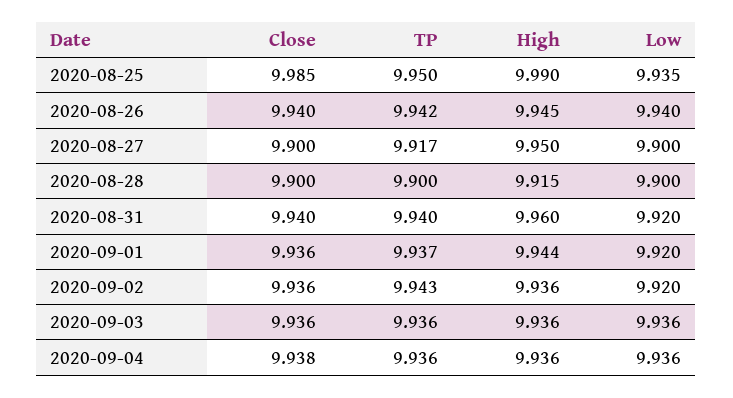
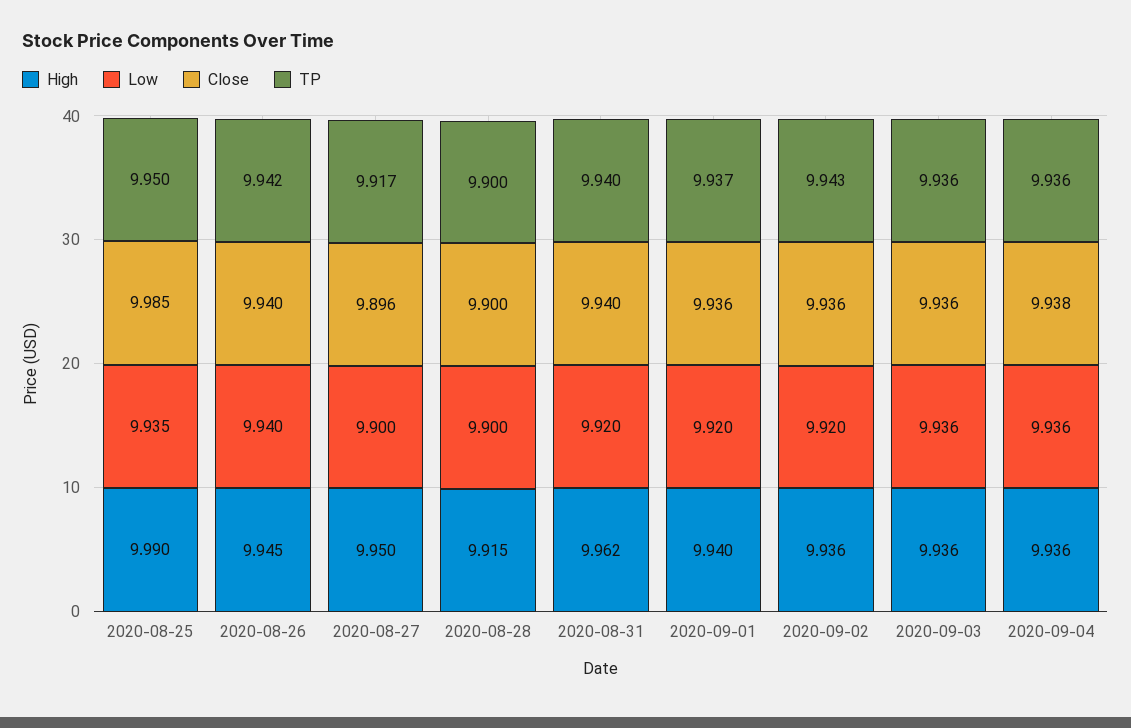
Close, 2020-08-27: 9.9 -> 9.896
High, 2020-08-31: 9.96 -> 9.962
High, 2020-09-01: 9.944 -> 9.94

